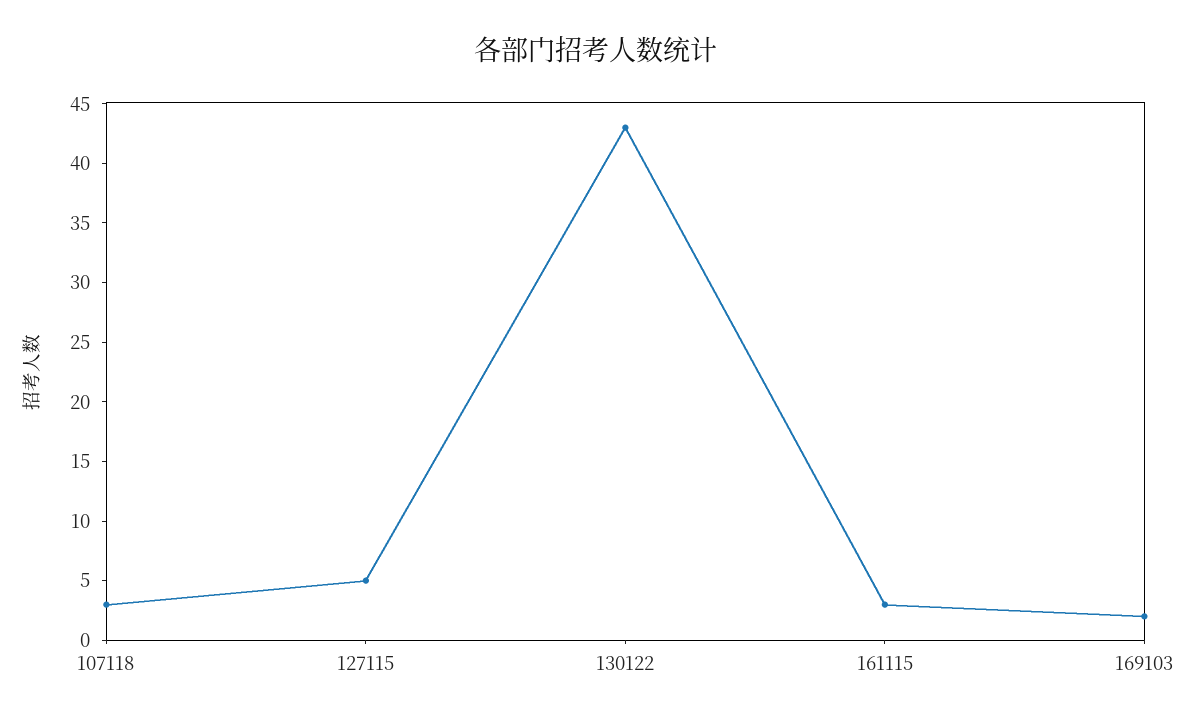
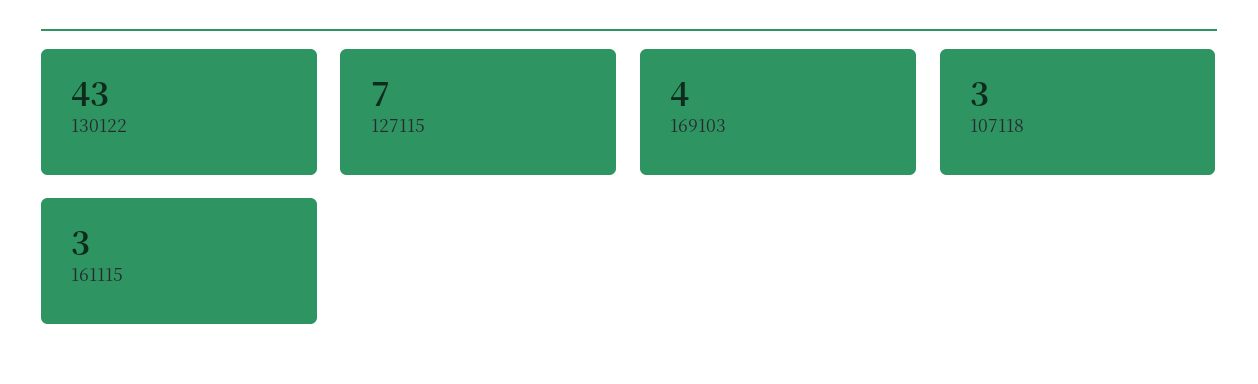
127115: 5 -> 7
169103: 2 -> 4

